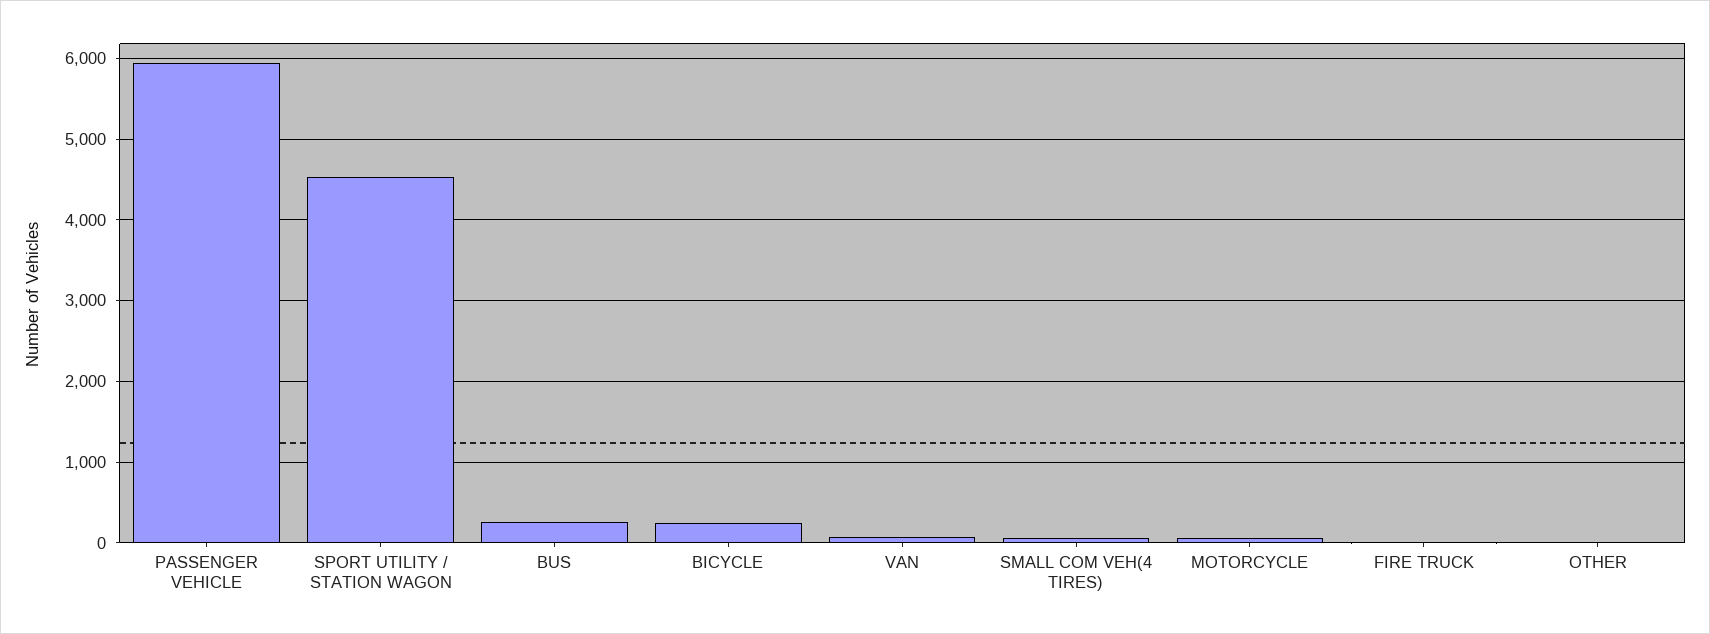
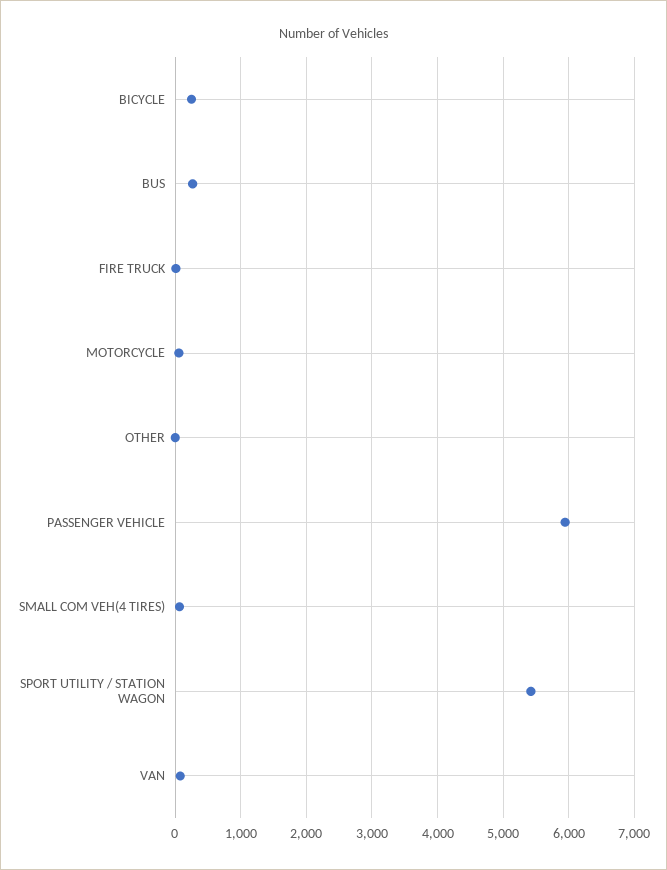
SPORT UTILITY / STATION WAGON: 4500 -> 5400

